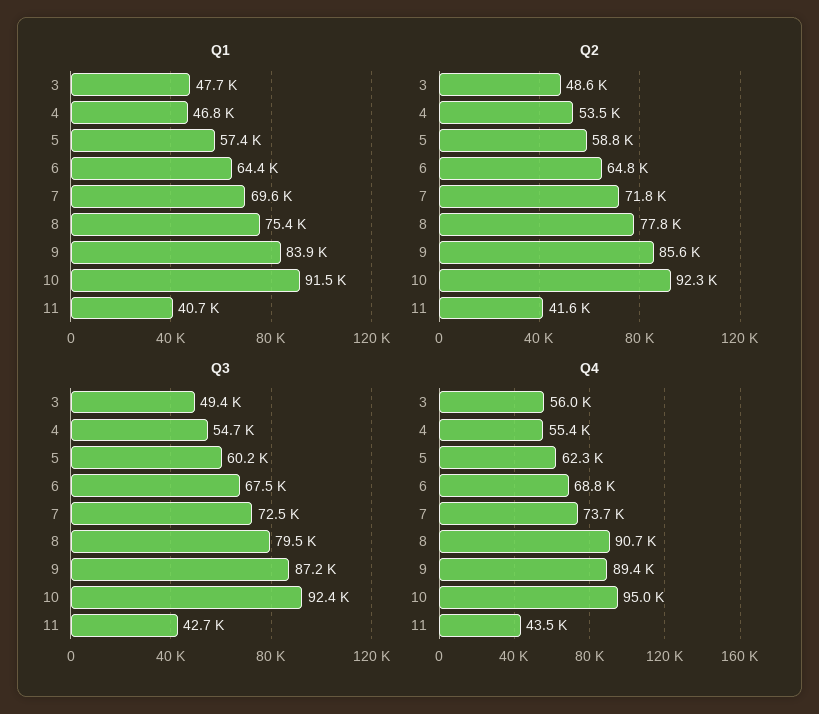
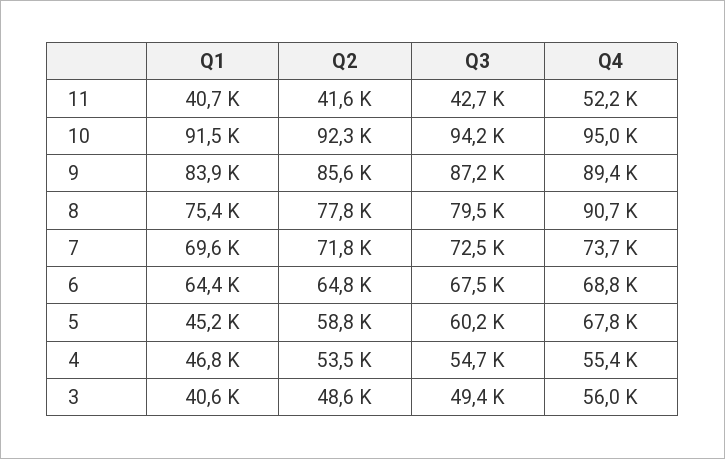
Q1, 3: 47700 -> 40600
Q1, 5: 57400 -> 45200
Q3, 10: 92400 -> 94200
Q4, 5: 62300 -> 67800
Q4, 11: 43500 -> 52200

